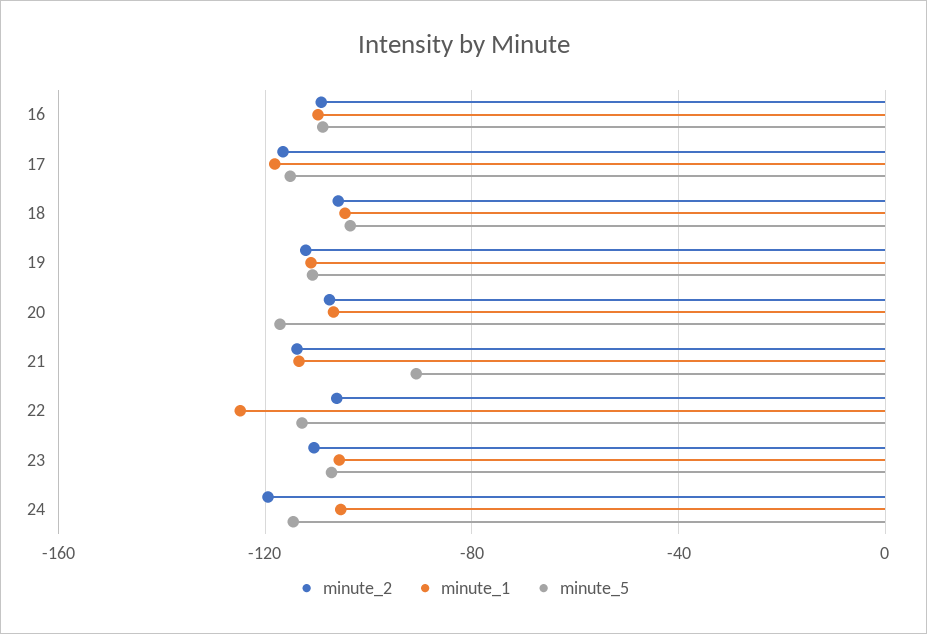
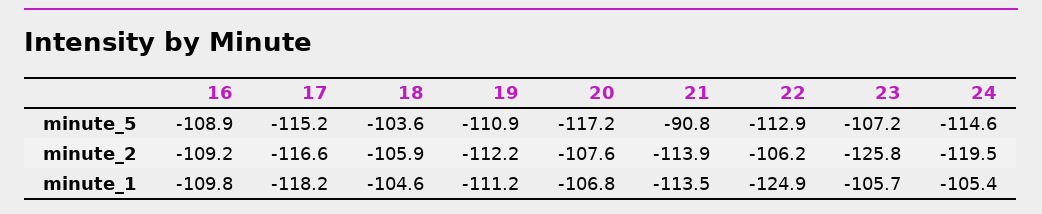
minute_2, 23: -110 -> -125.8

